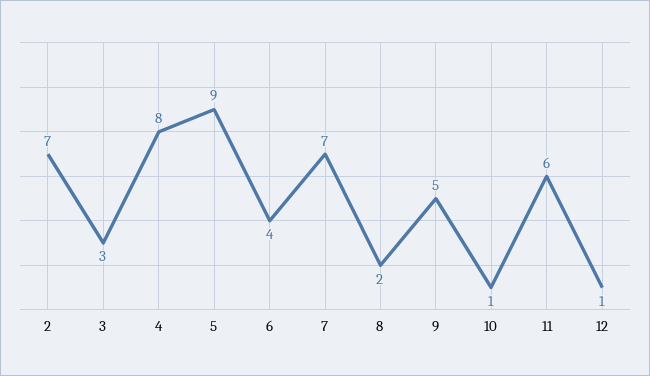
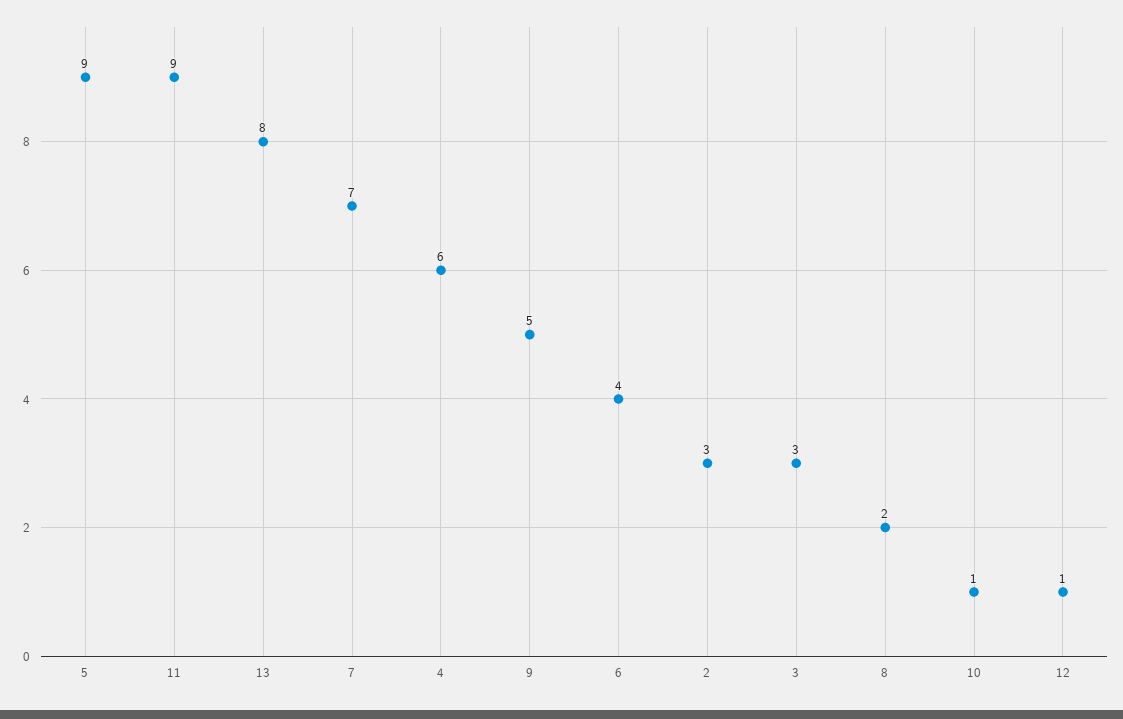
2: 7 -> 3
4: 8 -> 6
11: 6 -> 9
13: none -> 8

